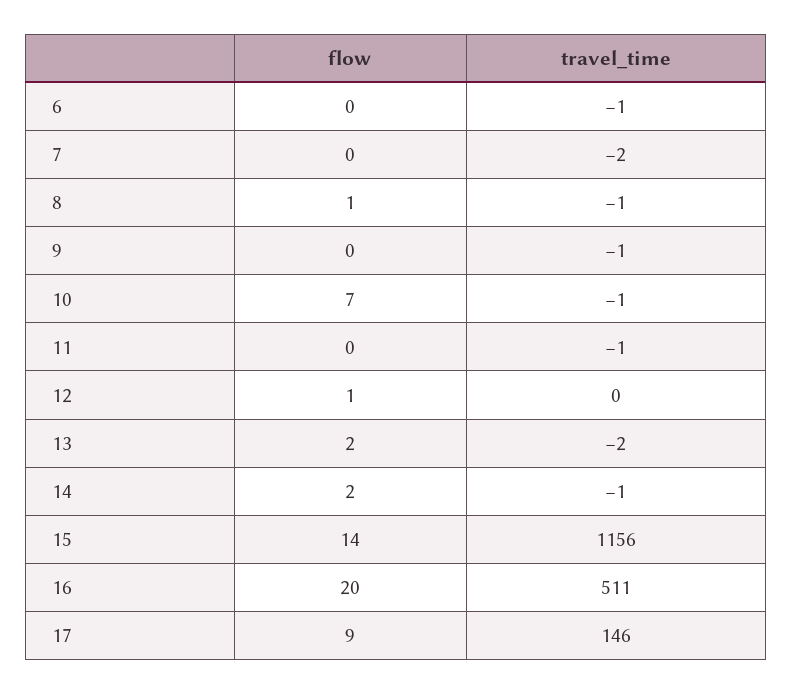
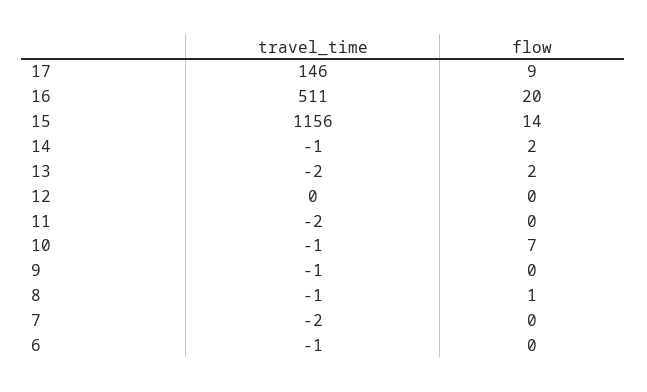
travel_time, 11: -1 -> -2
flow, 12: 1 -> 0

